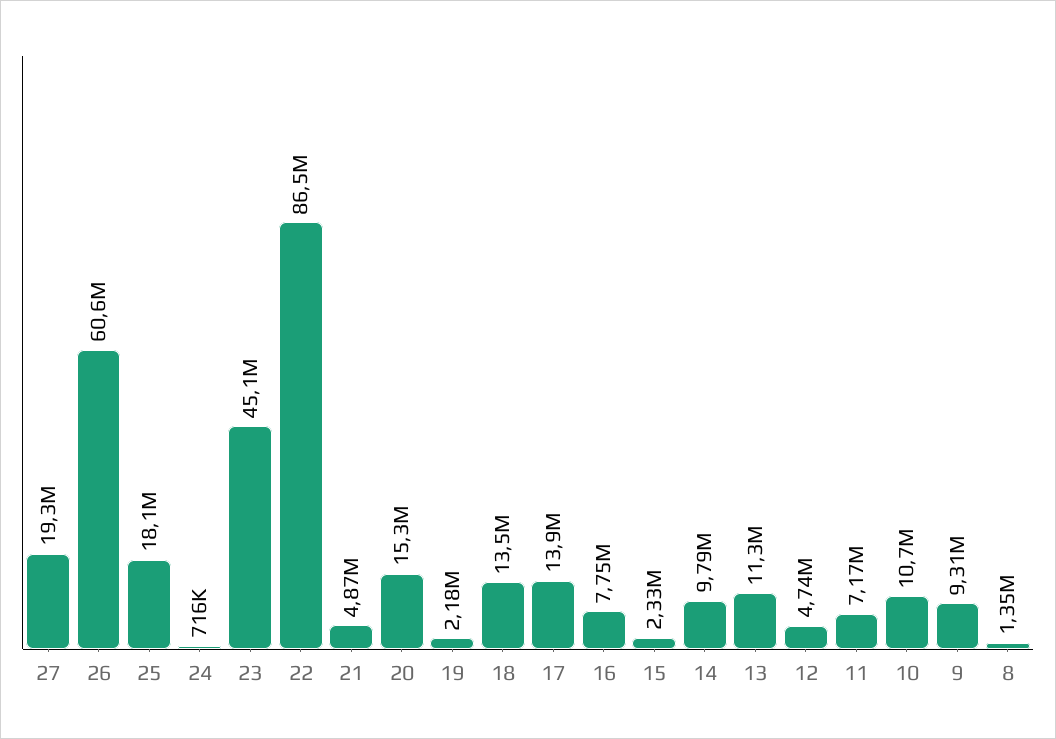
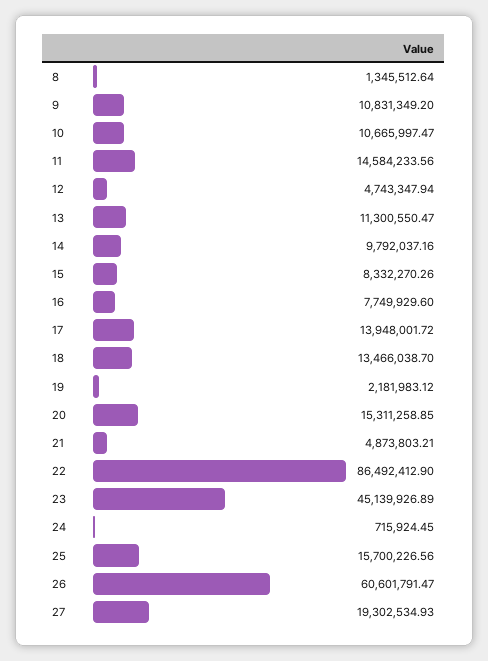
25: 18100000 -> 15700226.56
15: 2330000 -> 8332270.26
11: 7170000 -> 14584233.56
9: 9310000 -> 10831349.2

